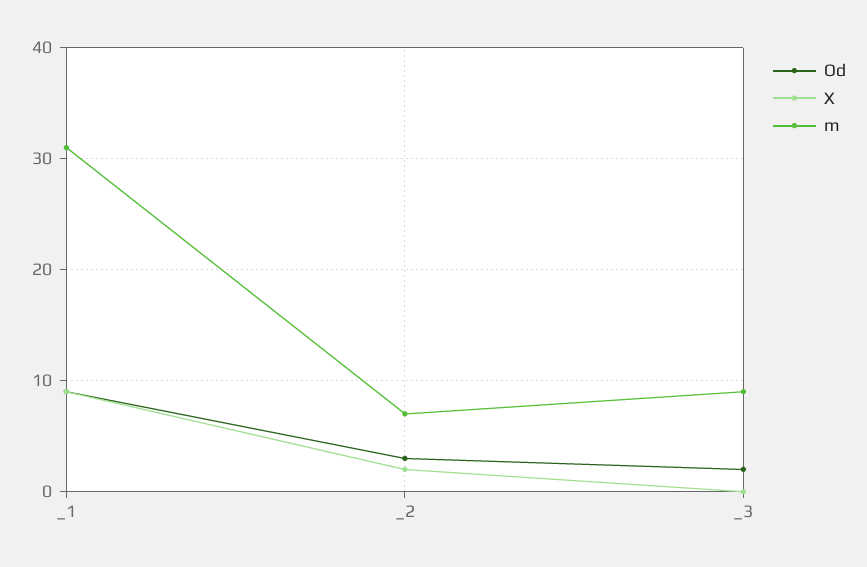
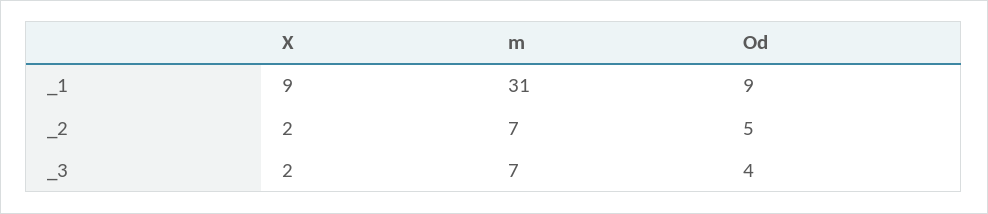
Od, _2: 3 -> 5
Od, _3: 2 -> 4
X, _3: 0 -> 2
m, _3: 9 -> 7

